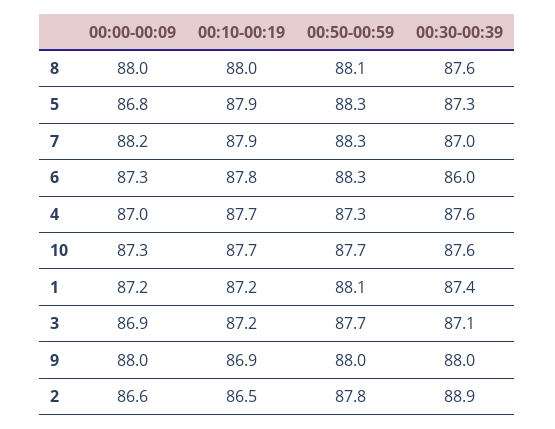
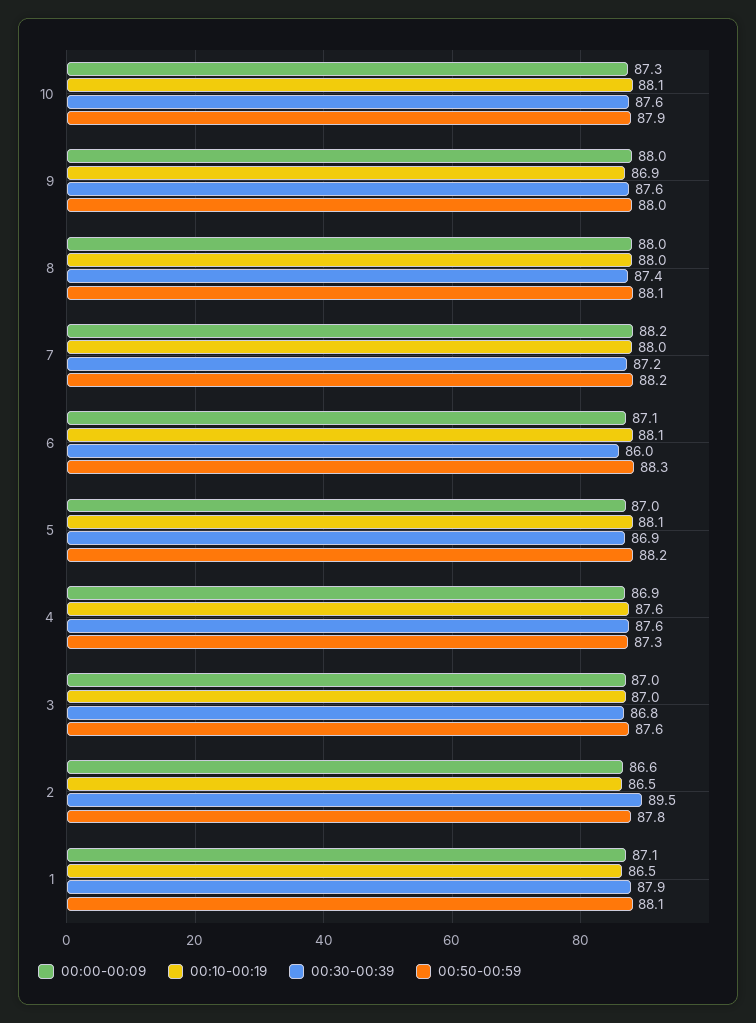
00:30-00:39, 8: 87.6 -> 87.4
00:00-00:09, 5: 86.8 -> 87
00:10-00:19, 5: 87.9 -> 88.1
00:50-00:59, 5: 88.3 -> 88.2
00:30-00:39, 5: 87.3 -> 86.9
00:10-00:19, 7: 87.9 -> 88
00:50-00:59, 7: 88.3 -> 88.2
00:30-00:39, 7: 87 -> 87.2
00:00-00:09, 6: 87.3 -> 87.1
00:10-00:19, 6: 87.8 -> 88.1
00:00-00:09, 4: 87 -> 86.9
00:10-00:19, 4: 87.7 -> 87.6
00:10-00:19, 10: 87.7 -> 88.1
00:50-00:59, 10: 87.7 -> 87.9
00:00-00:09, 1: 87.2 -> 87.1
00:10-00:19, 1: 87.2 -> 86.5
00:30-00:39, 1: 87.4 -> 87.9
00:00-00:09, 3: 86.9 -> 87
00:10-00:19, 3: 87.2 -> 87
00:50-00:59, 3: 87.7 -> 87.6
00:30-00:39, 3: 87.1 -> 86.8
00:30-00:39, 9: 88 -> 87.6
00:30-00:39, 2: 88.9 -> 89.5

